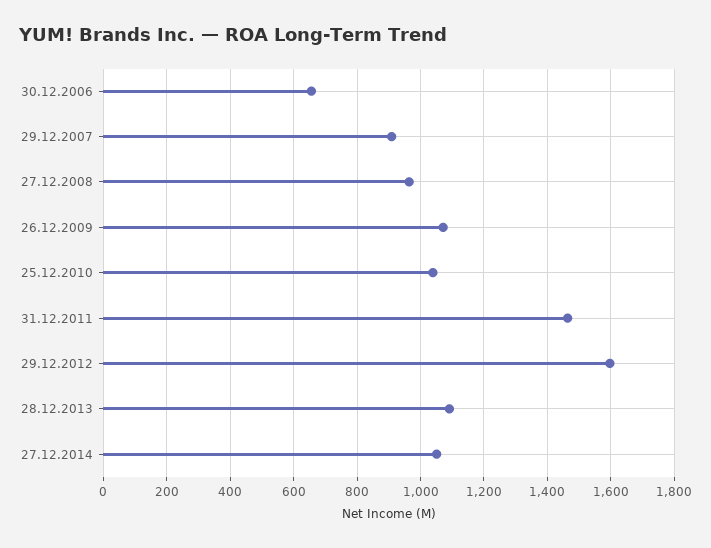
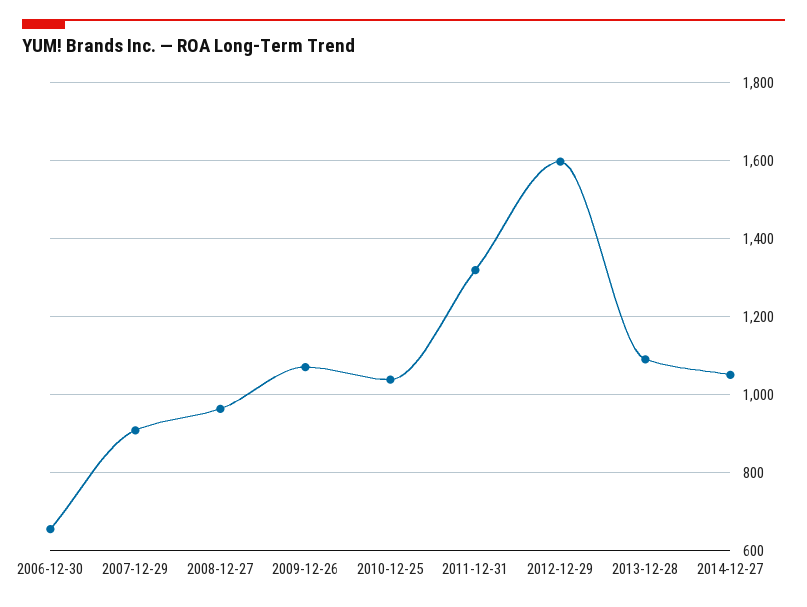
31.12.2011: 1460 -> 1320

